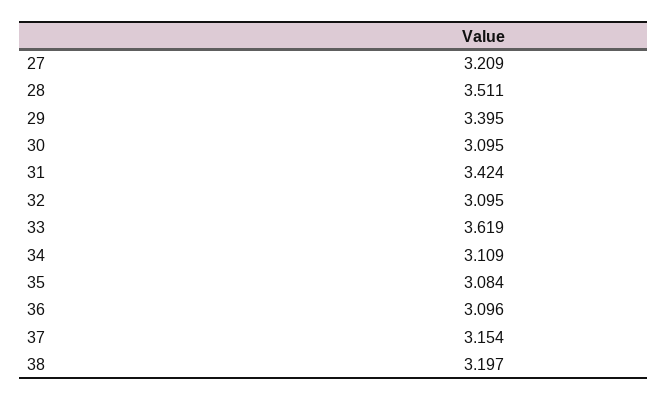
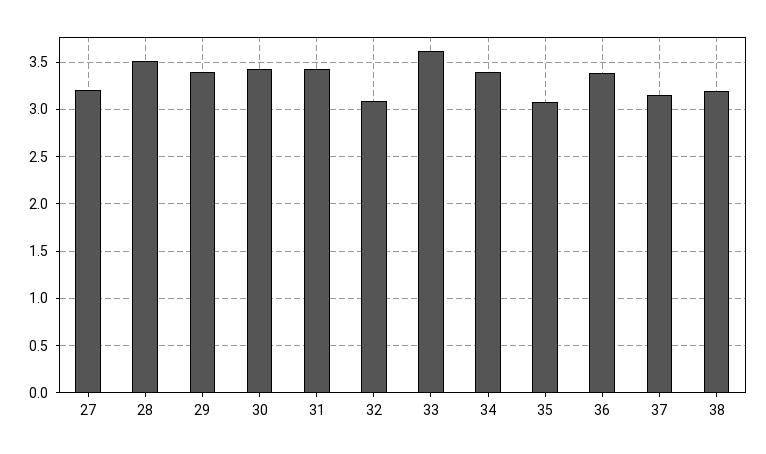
30: 3.095 -> 3.4
34: 3.109 -> 3.4
36: 3.096 -> 3.4

